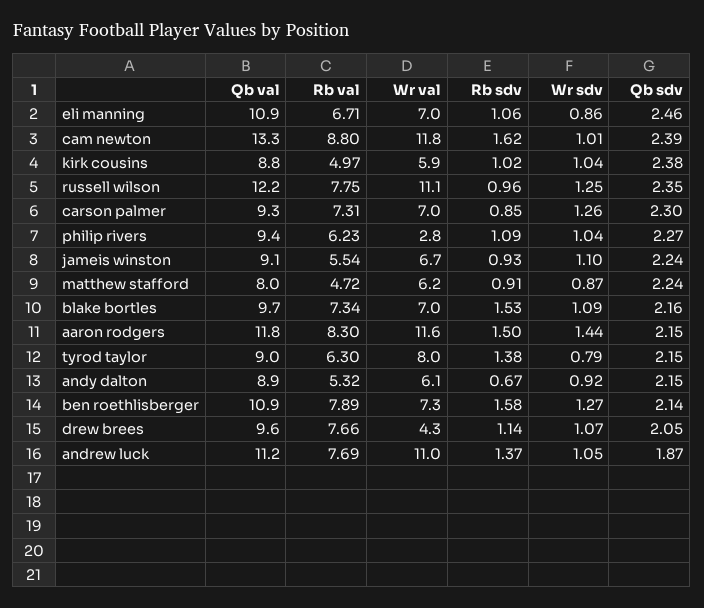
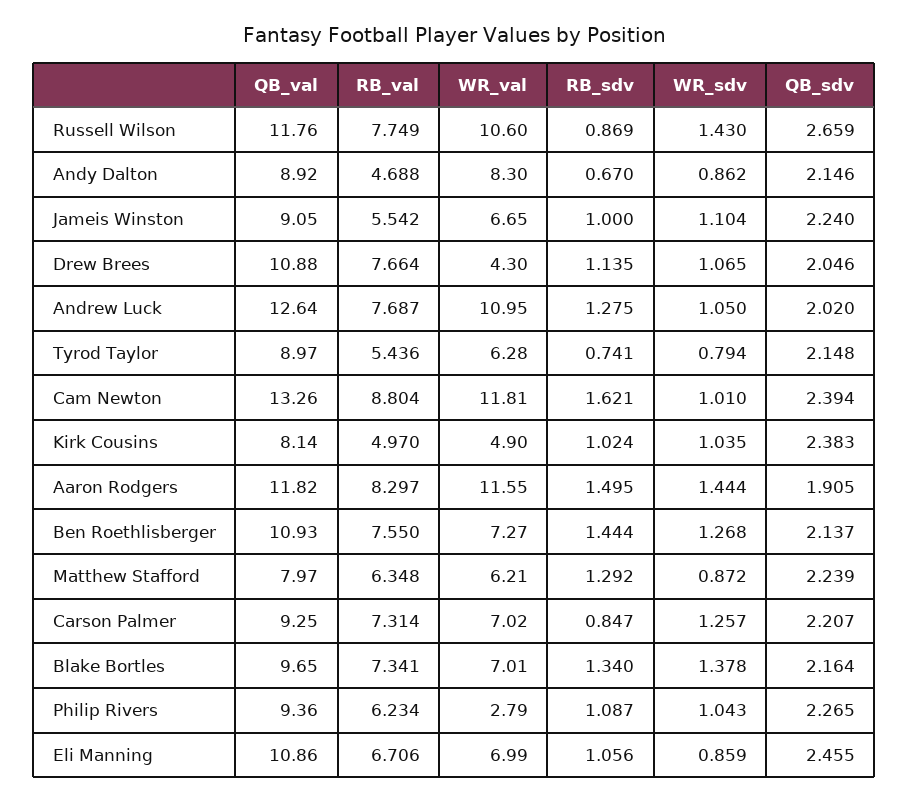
Qb val, kirk cousins: 8.8 -> 8.14
Wr val, kirk cousins: 5.9 -> 4.9
Qb val, russell wilson: 12.2 -> 11.76
Wr val, russell wilson: 11.1 -> 10.6
Rb sdv, russell wilson: 0.96 -> 0.869
Wr sdv, russell wilson: 1.25 -> 1.43
Qb sdv, russell wilson: 2.35 -> 2.659
Qb sdv, carson palmer: 2.3 -> 2.207
Rb sdv, jameis winston: 0.93 -> 1
Rb val, matthew stafford: 4.72 -> 6.348
Rb sdv, matthew stafford: 0.91 -> 1.292
Rb sdv, blake bortles: 1.53 -> 1.34
Wr sdv, blake bortles: 1.09 -> 1.378
Qb sdv, aaron rodgers: 2.15 -> 1.905
Rb val, tyrod taylor: 6.3 -> 5.436
Wr val, tyrod taylor: 8 -> 6.28
Rb sdv, tyrod taylor: 1.38 -> 0.741
Rb val, andy dalton: 5.32 -> 4.688
Wr val, andy dalton: 6.1 -> 8.3
Wr sdv, andy dalton: 0.92 -> 0.862
Rb val, ben roethlisberger: 7.89 -> 7.55
Rb sdv, ben roethlisberger: 1.58 -> 1.444
Qb val, drew brees: 9.6 -> 10.88
Qb val, andrew luck: 11.2 -> 12.64
Rb sdv, andrew luck: 1.37 -> 1.275
Qb sdv, andrew luck: 1.87 -> 2.02

